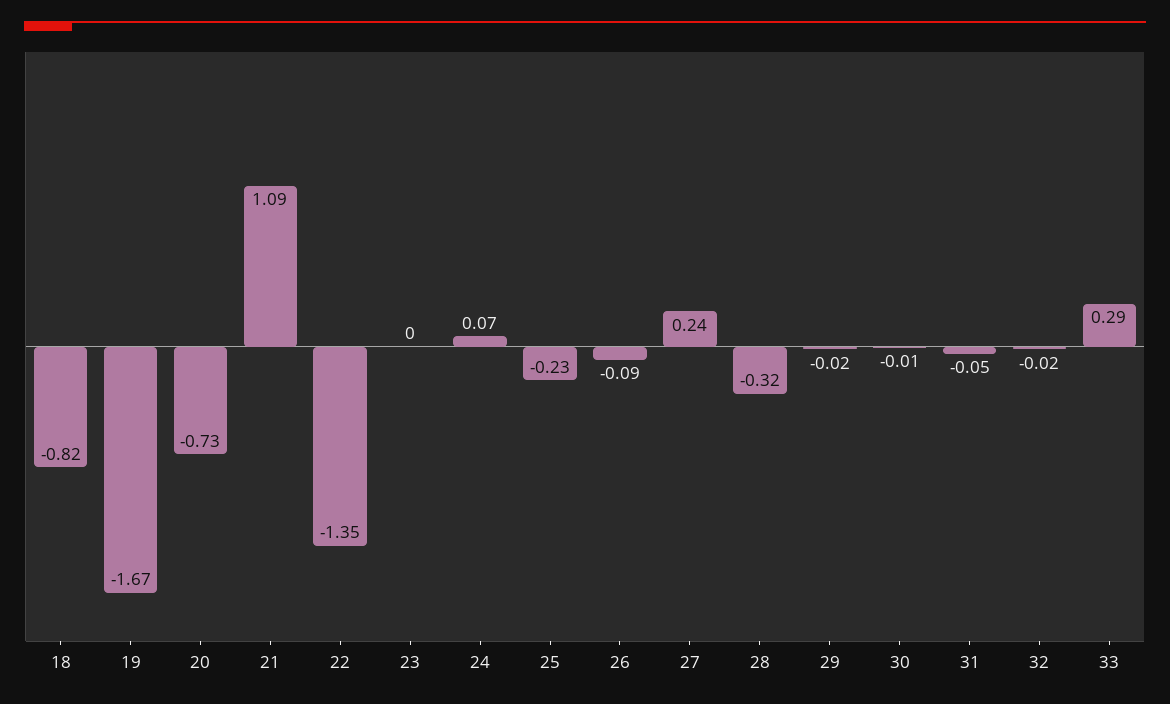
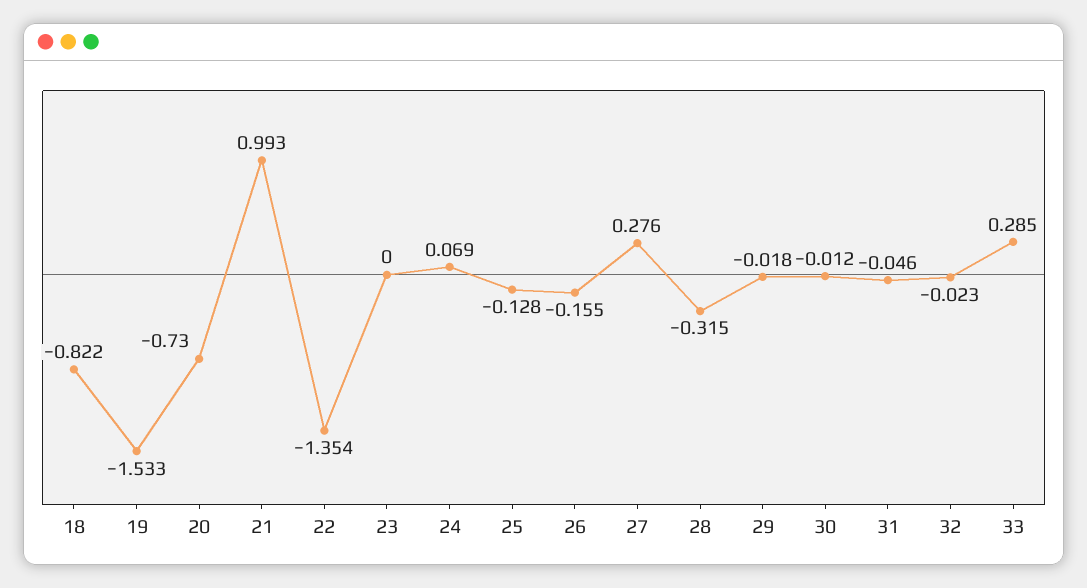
19: -1.67 -> -1.533
21: 1.09 -> 0.993
25: -0.23 -> -0.128
26: -0.09 -> -0.155
27: 0.24 -> 0.276

